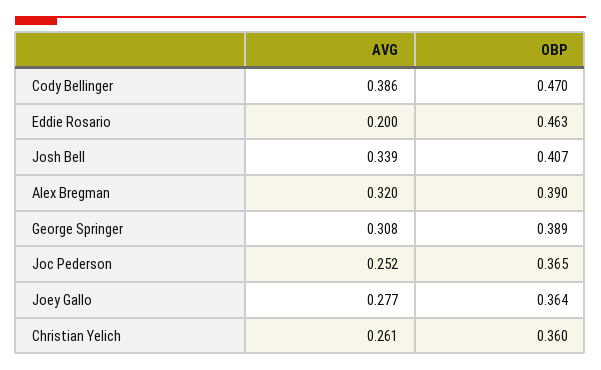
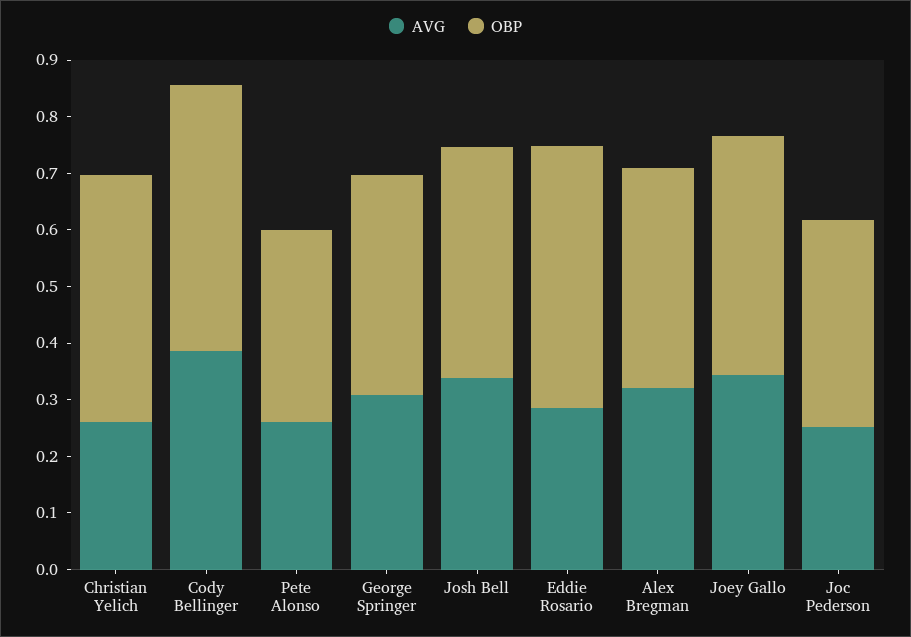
AVG, Eddie Rosario: 0.2 -> 0.28
AVG, Joey Gallo: 0.277 -> 0.34
OBP, Joey Gallo: 0.364 -> 0.42
OBP, Christian Yelich: 0.36 -> 0.44
AVG, Pete Alonso: none -> 0.26
OBP, Pete Alonso: none -> 0.34

